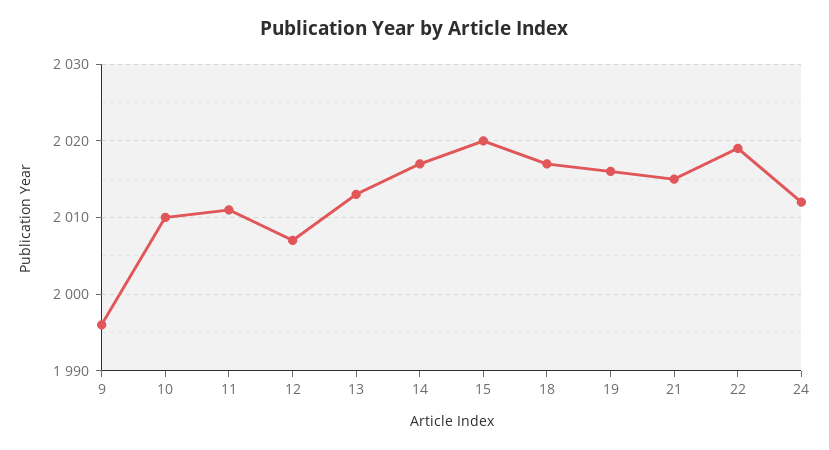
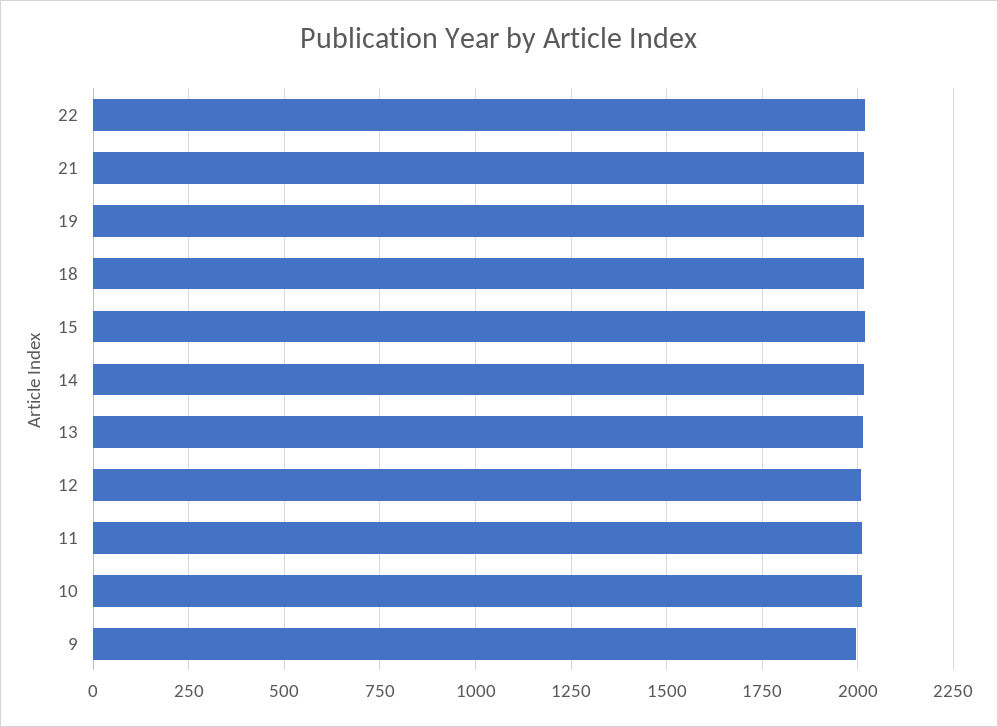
24: 2012 -> none

